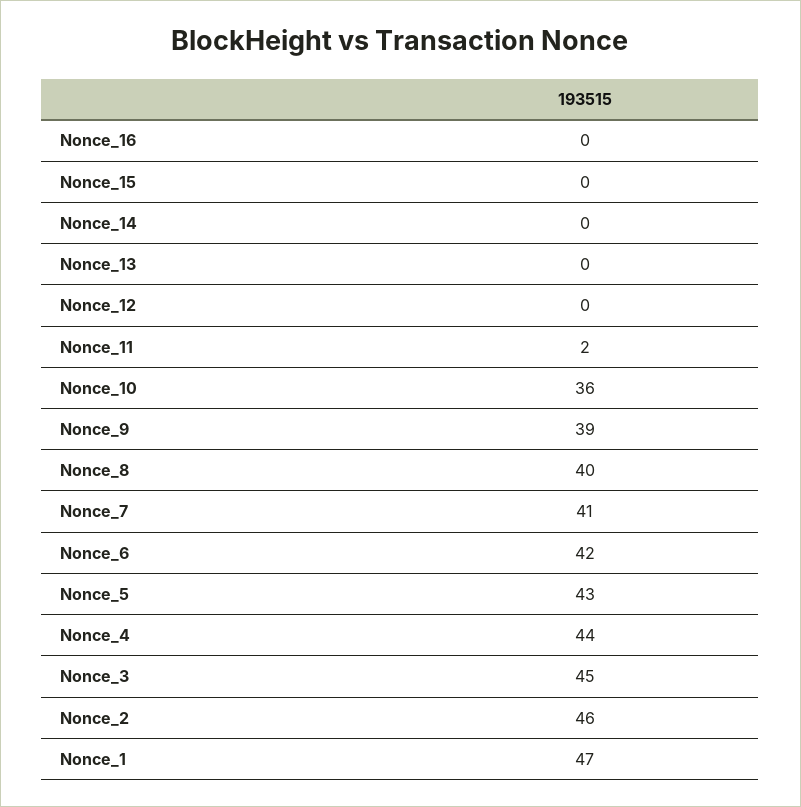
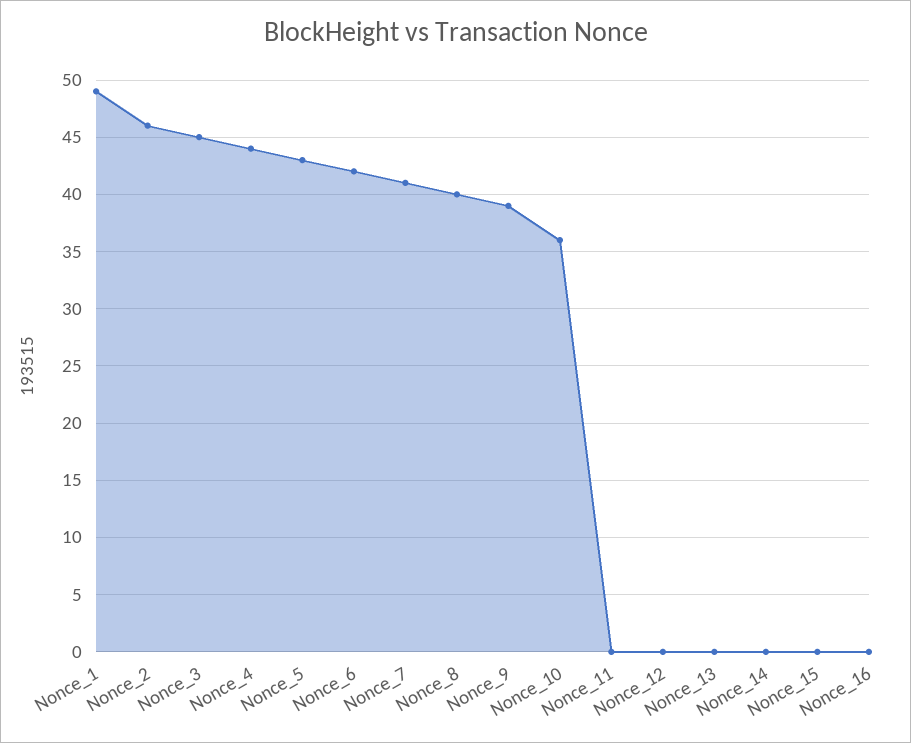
Nonce_11: 2 -> 0
Nonce_1: 47 -> 49

